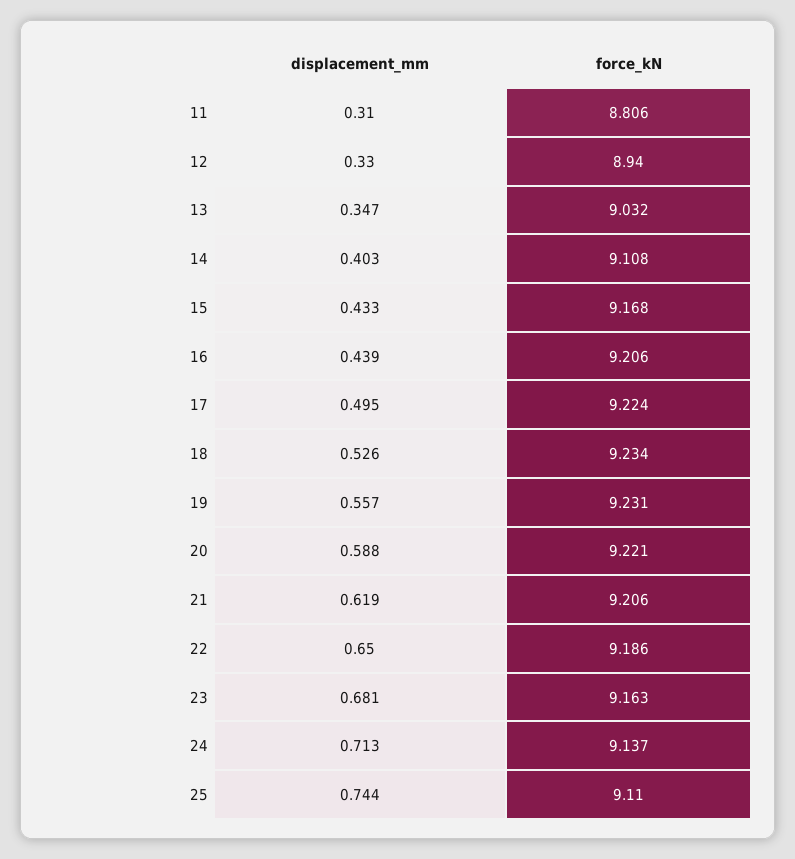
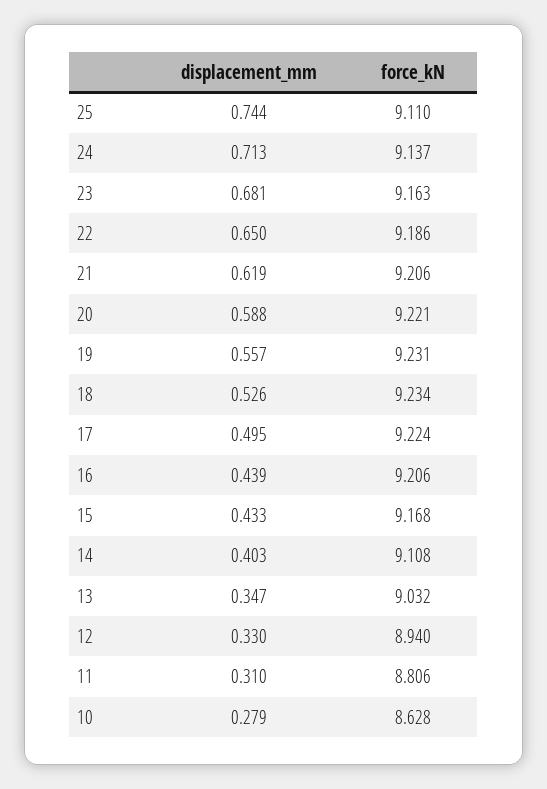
displacement_mm, 10: none -> 0.279
force_kN, 10: none -> 8.628

